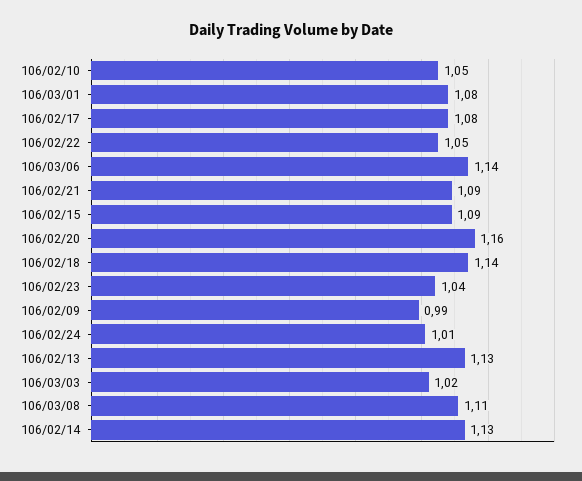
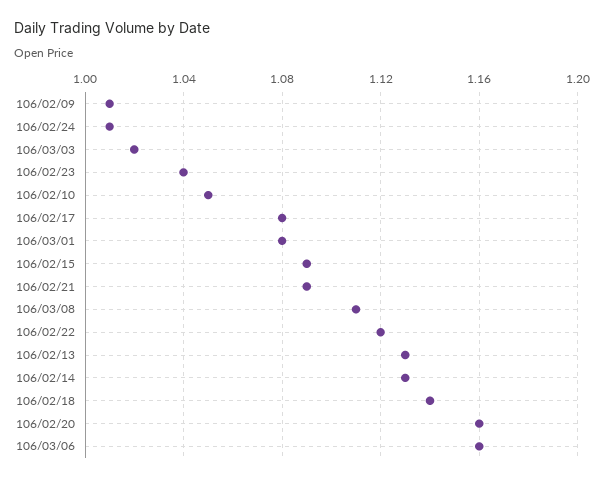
106/02/22: 1.05 -> 1.12
106/03/06: 1.14 -> 1.16
106/02/09: 0.99 -> 1.01

